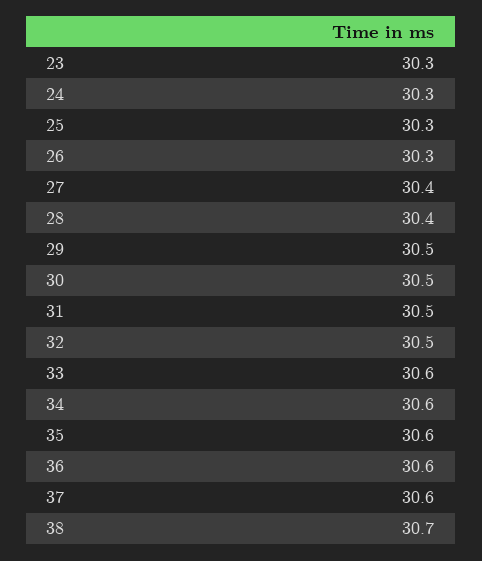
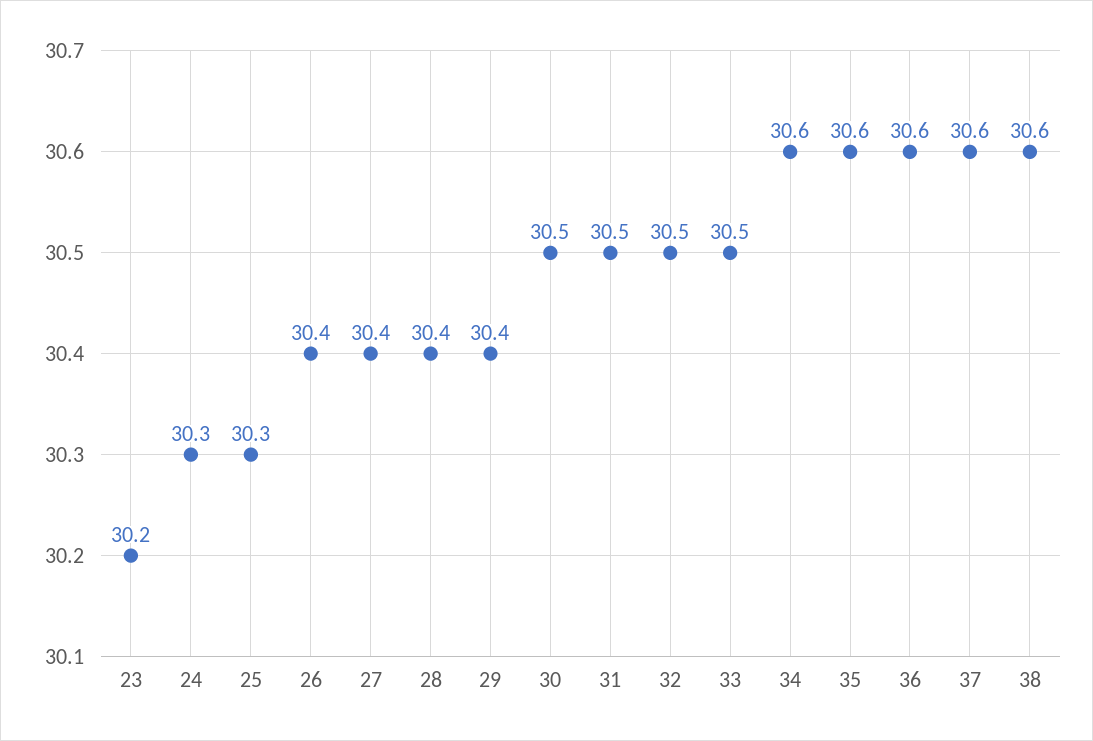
23: 30.3 -> 30.2
26: 30.3 -> 30.4
29: 30.5 -> 30.4
33: 30.6 -> 30.5
38: 30.7 -> 30.6

